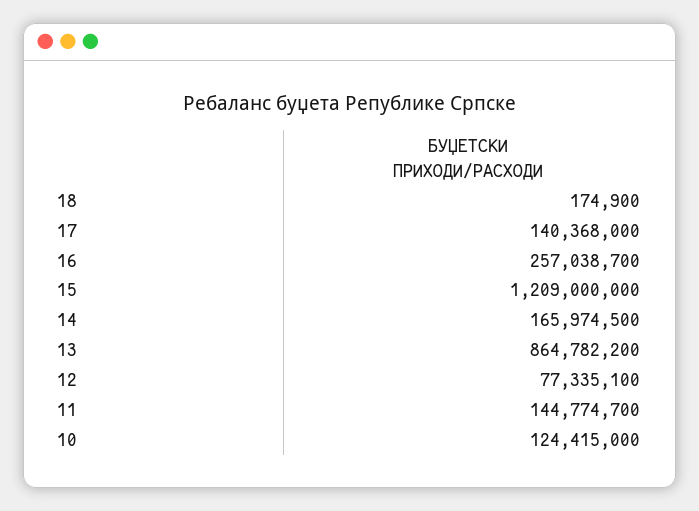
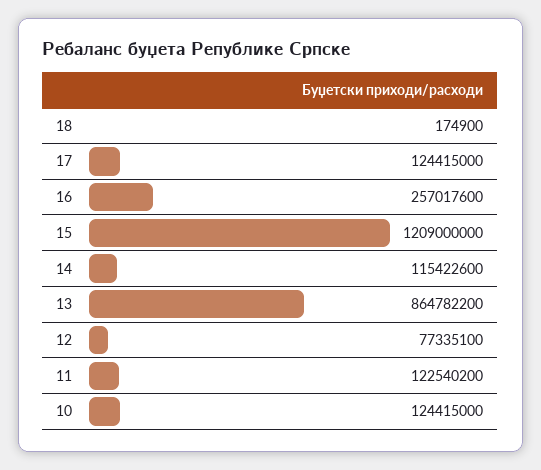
17: 140368000 -> 124415000
16: 257038700 -> 257017600
14: 165974500 -> 115422600
11: 144774700 -> 122540200

